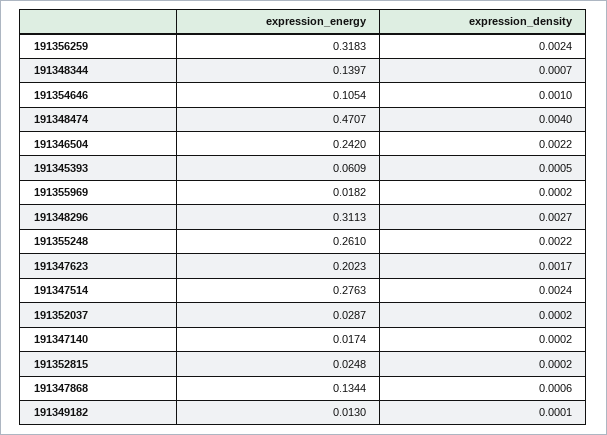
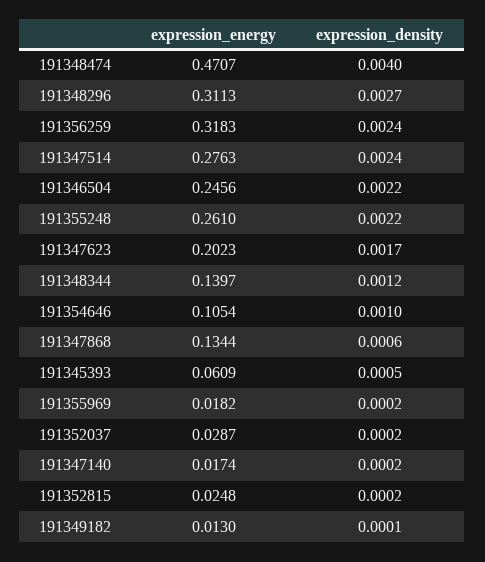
expression_density, 191348344: 0.0007 -> 0.0012
expression_energy, 191346504: 0.242 -> 0.2456

